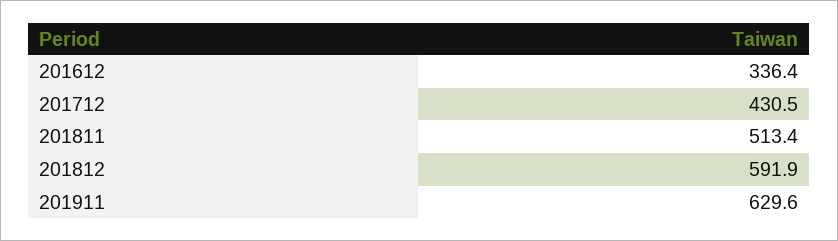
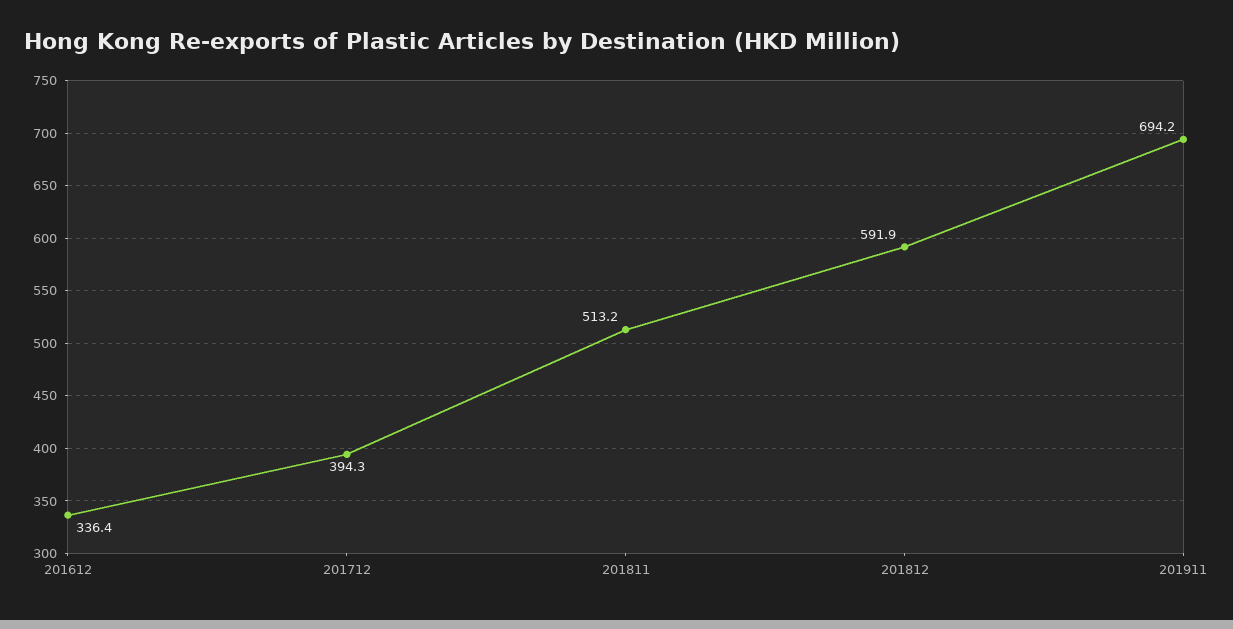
201712: 430.5 -> 394.3
201811: 513.4 -> 513.2
201911: 629.6 -> 694.2

